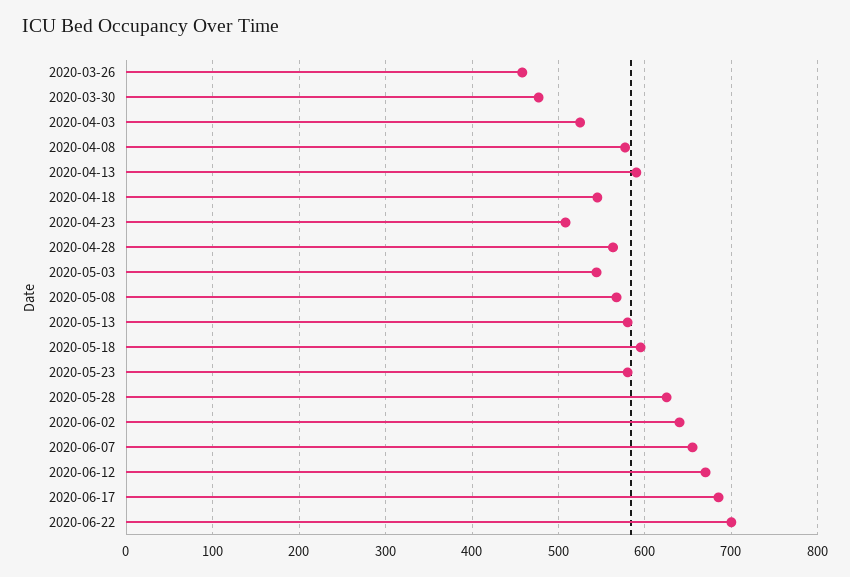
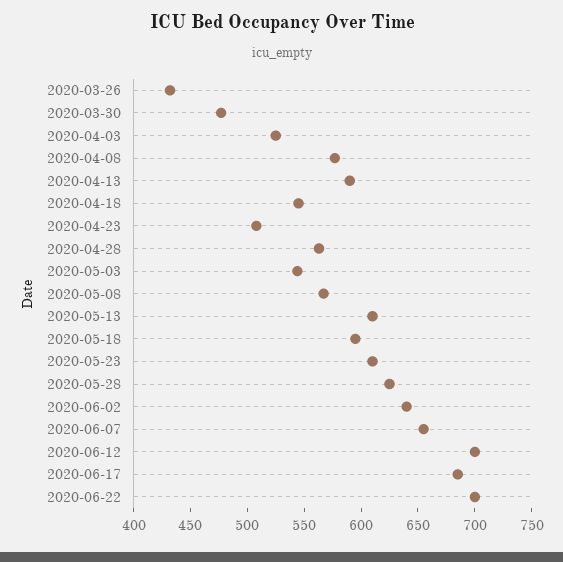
2020-03-26: 460 -> 430
2020-05-13: 580 -> 610
2020-05-23: 580 -> 610
2020-06-12: 670 -> 700

